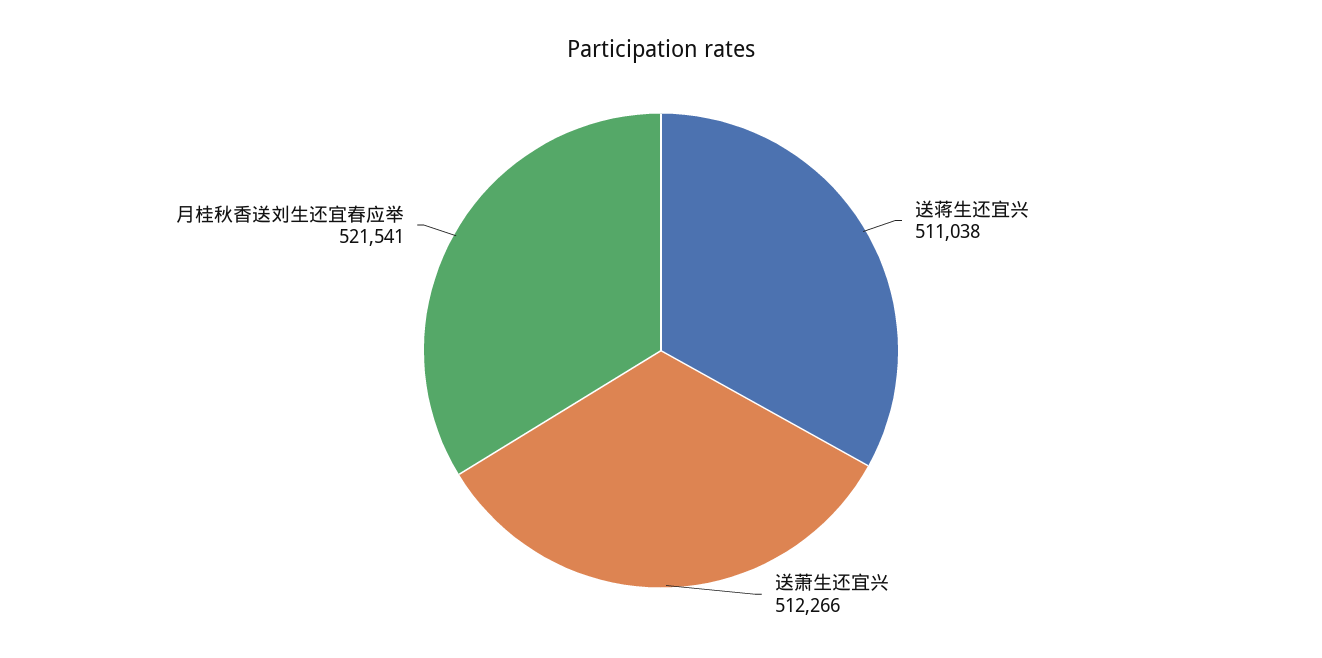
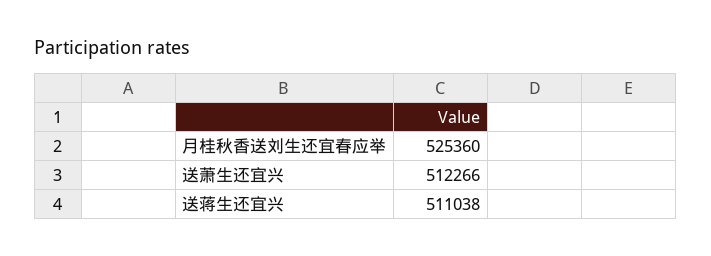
月桂秋香送刘生还宜春应举: 521541 -> 525360

